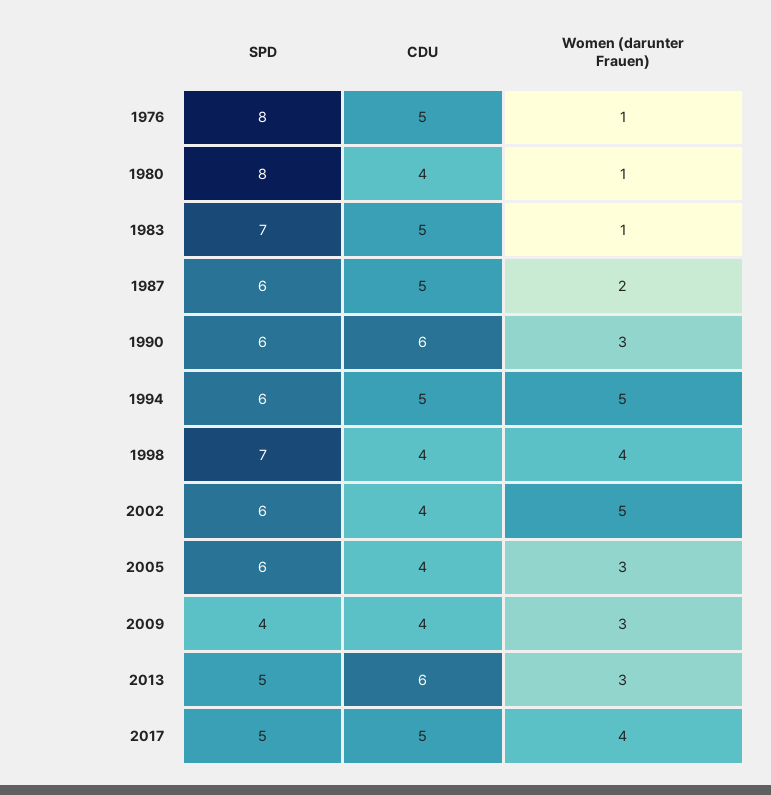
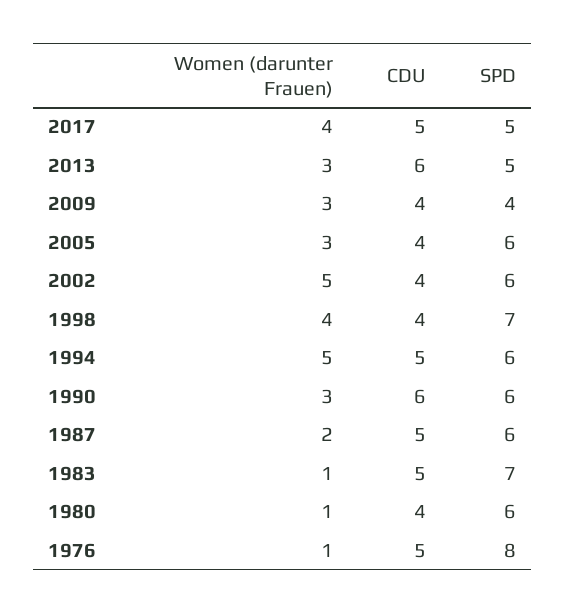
SPD, 1980: 8 -> 6

